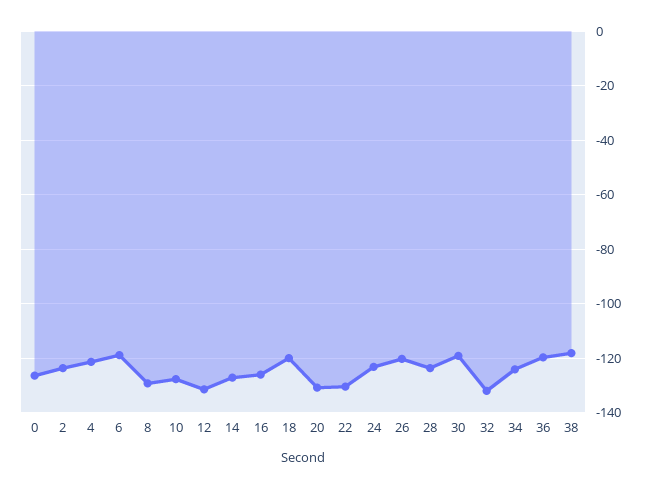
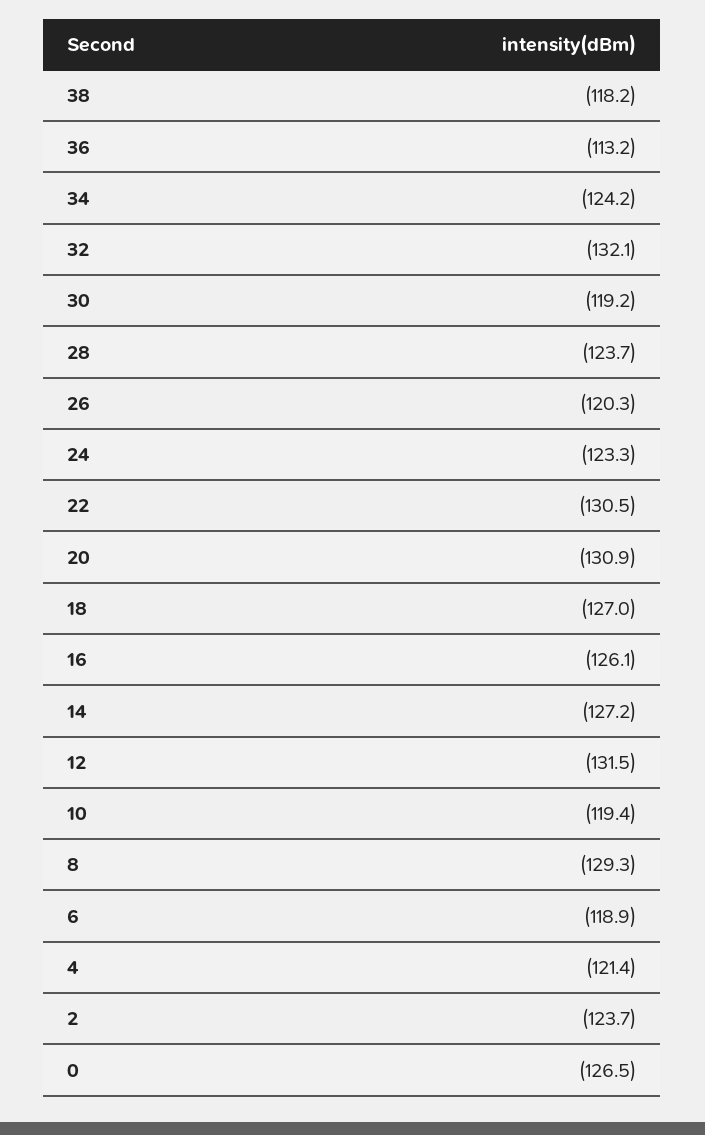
10: -127.5 -> -119.4
18: -120 -> -127
36: -120 -> -113.2

